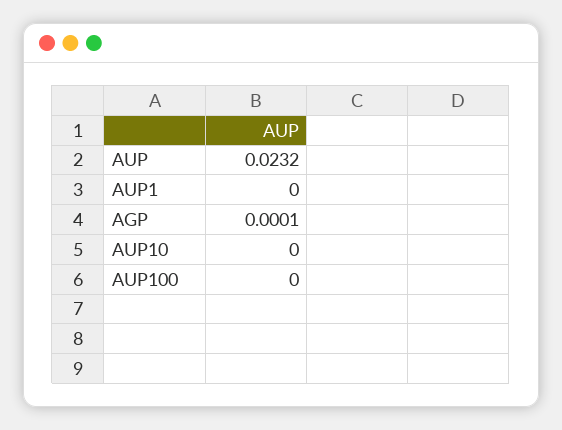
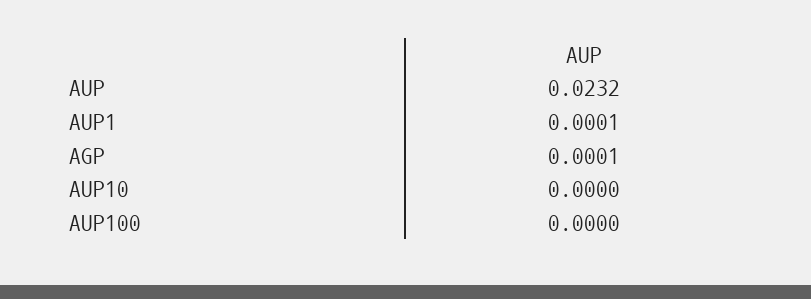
AUP1: 0 -> 0.0001

